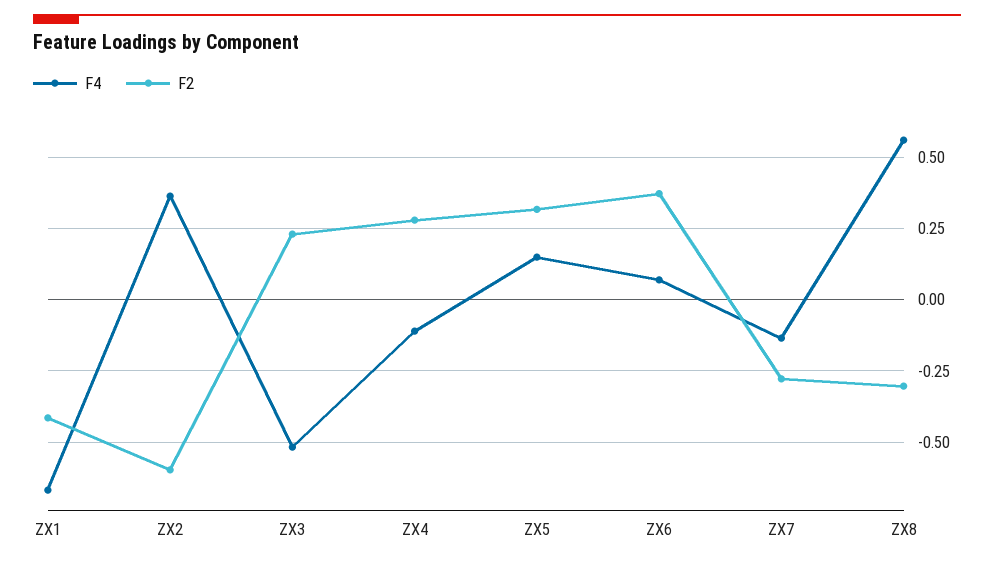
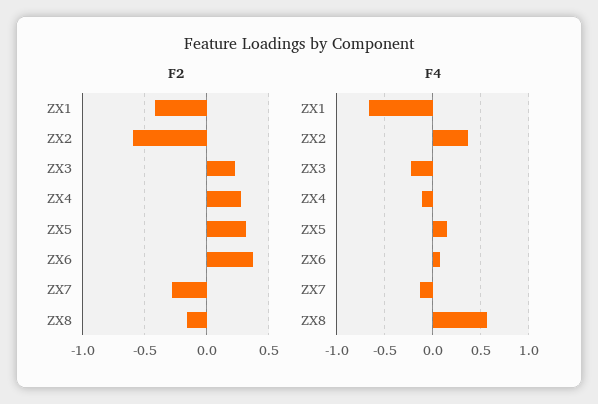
F4, ZX3: -0.525 -> -0.2
F2, ZX8: -0.3 -> -0.15

